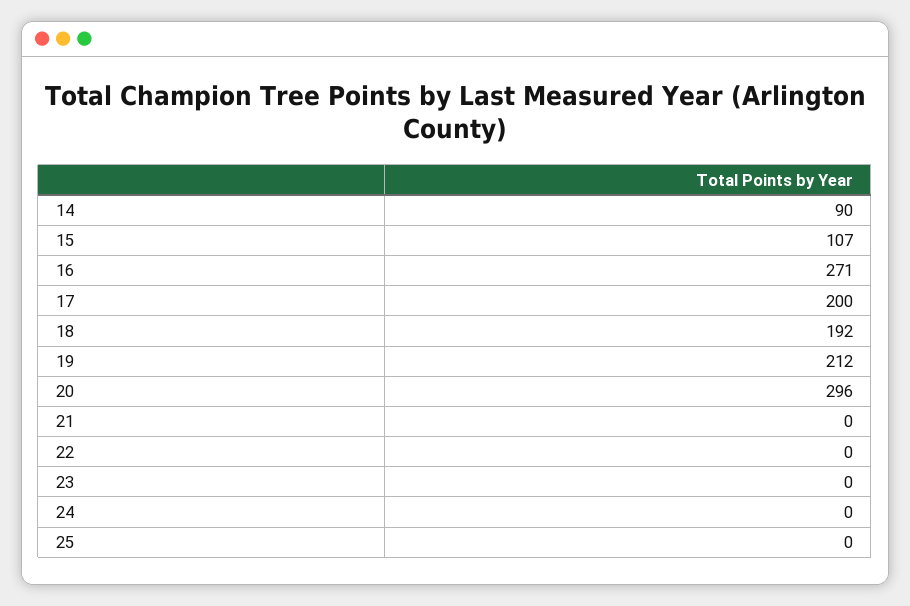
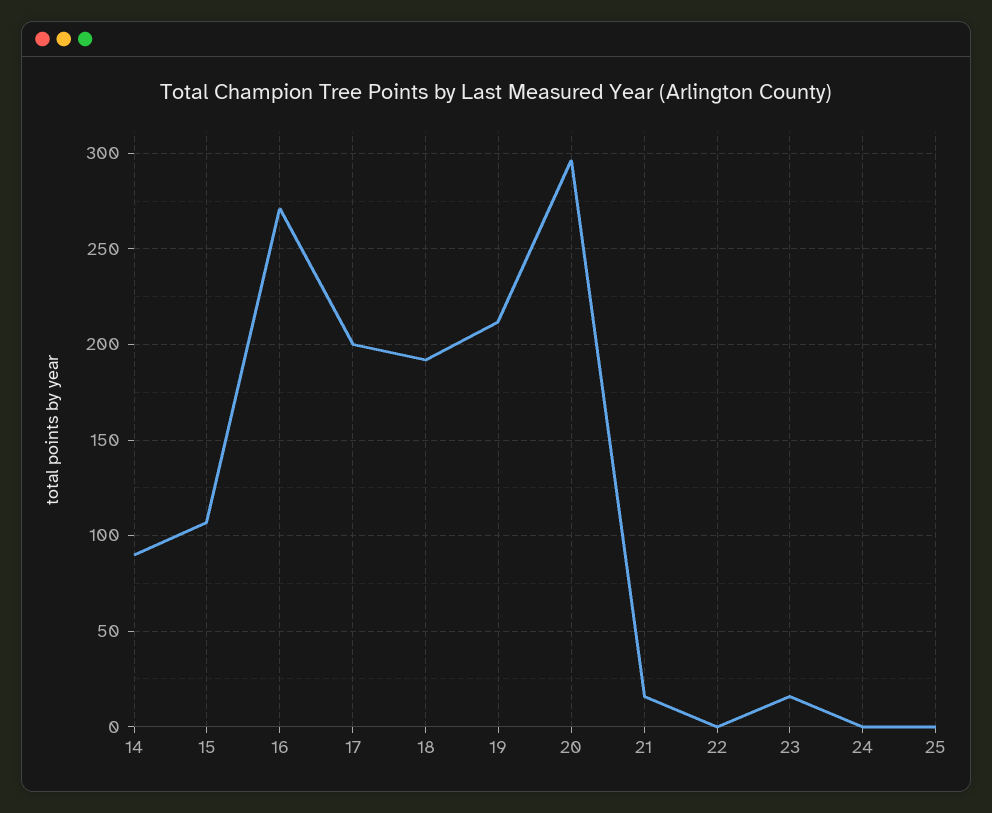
21: 0 -> 15
23: 0 -> 15

